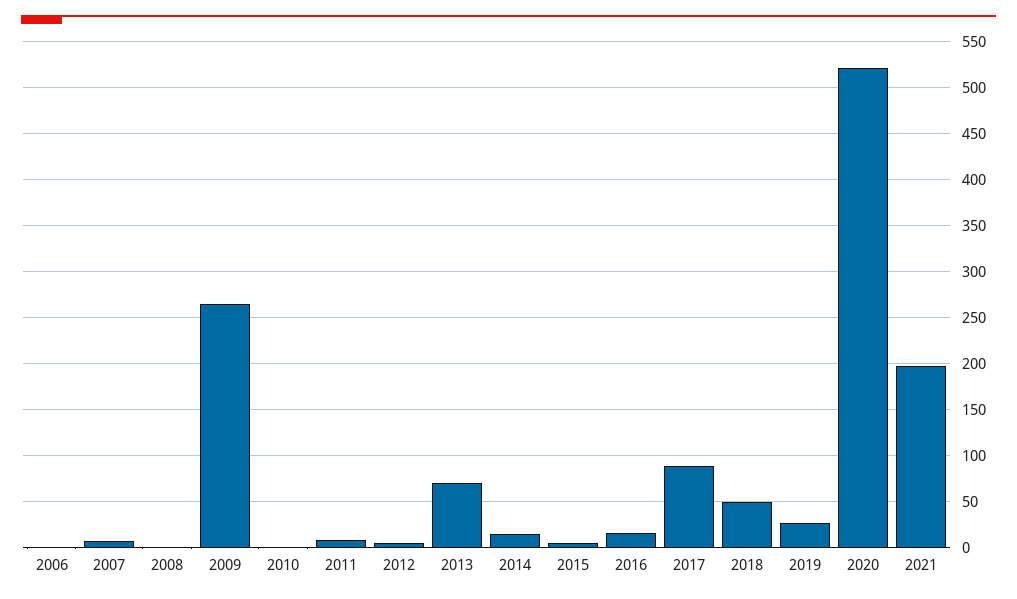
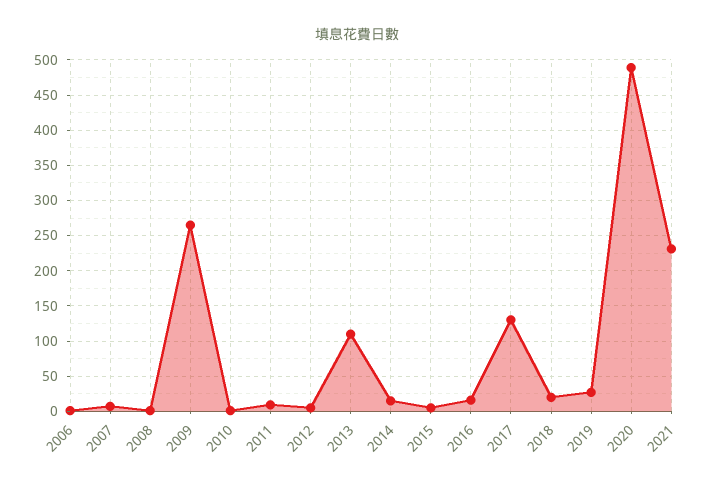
2013: 70 -> 110
2017: 90 -> 130
2018: 50 -> 20
2020: 520 -> 490
2021: 200 -> 230

